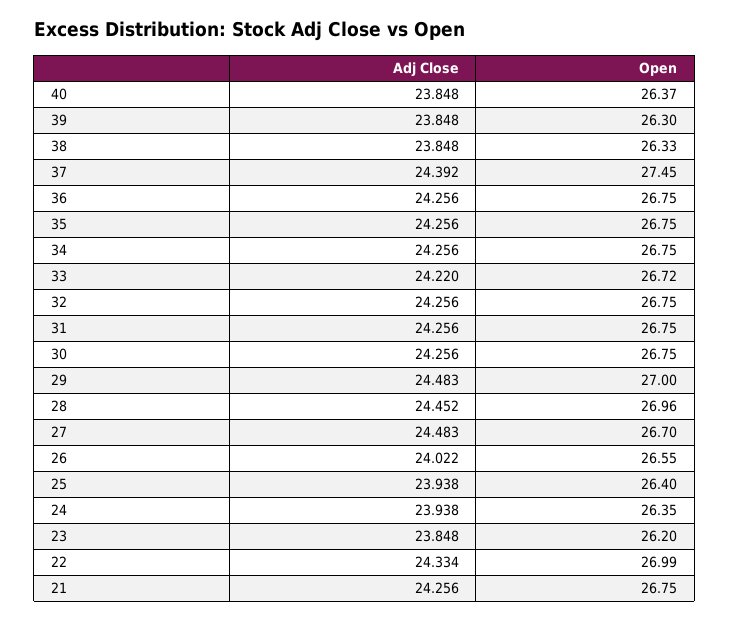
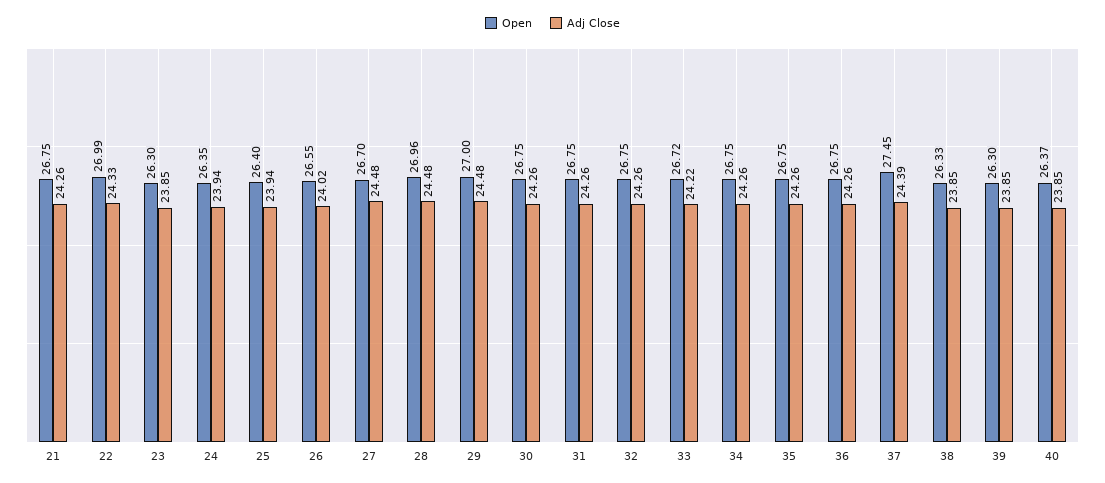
Adj Close, 28: 24.452 -> 24.48
Open, 23: 26.2 -> 26.3

